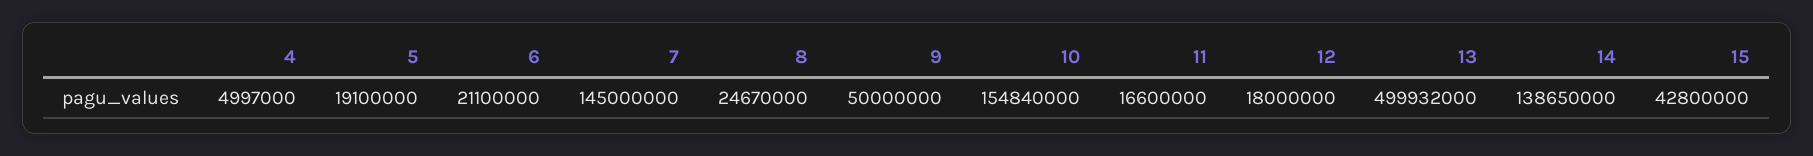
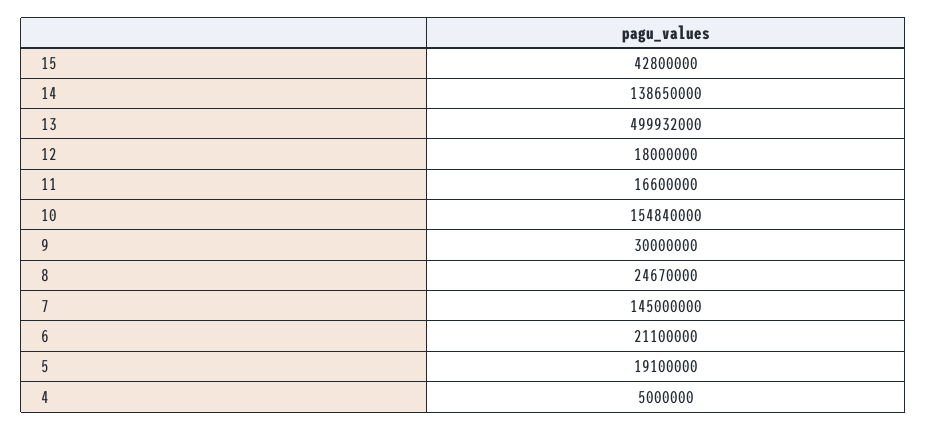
4: 4997000 -> 5000000
9: 50000000 -> 30000000

